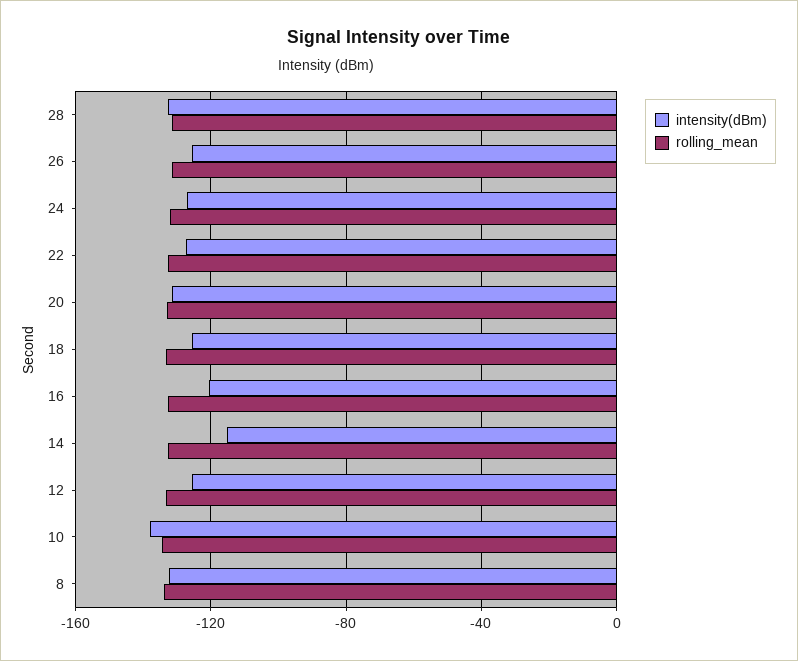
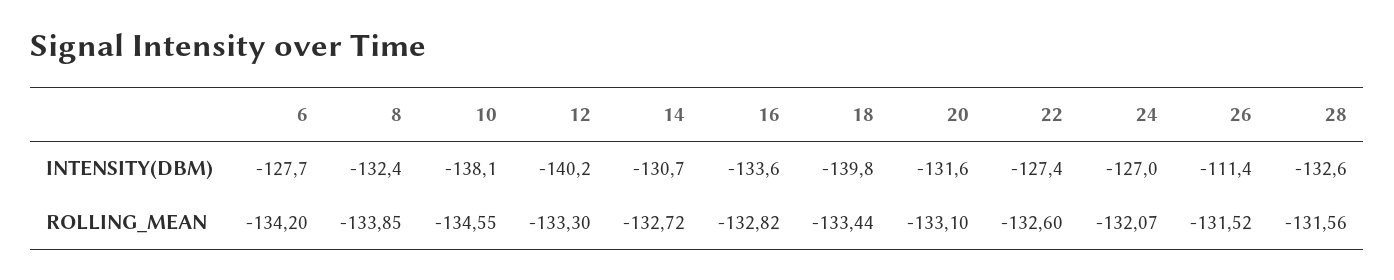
intensity(dBm), 26: -125 -> -111.4
intensity(dBm), 18: -125 -> -139.8
intensity(dBm), 16: -120 -> -133.6
intensity(dBm), 14: -115 -> -130.7
intensity(dBm), 12: -125 -> -140.2
intensity(dBm), 6: none -> -127.7
rolling_mean, 6: none -> -134.2

